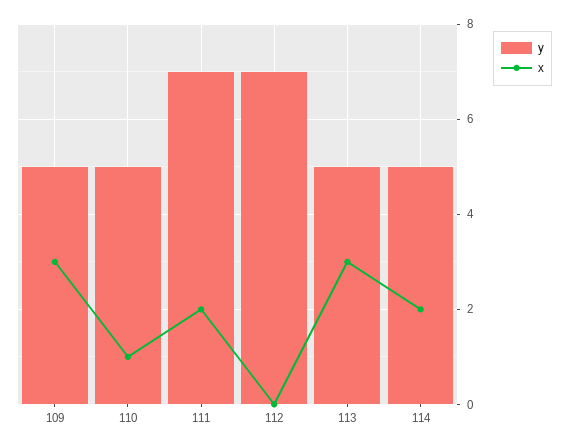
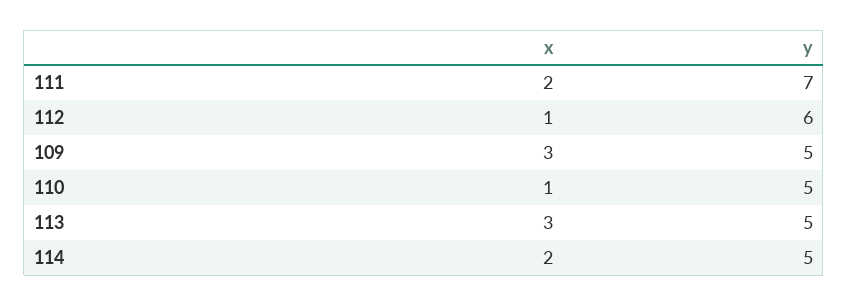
y, 112: 7 -> 6
x, 112: 0 -> 1

